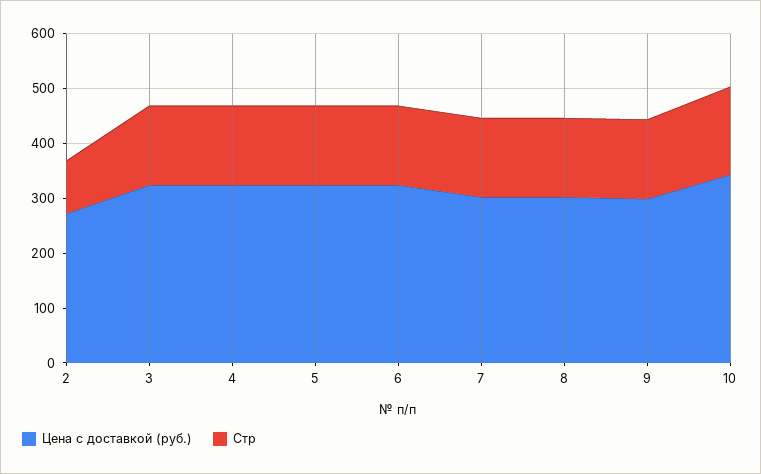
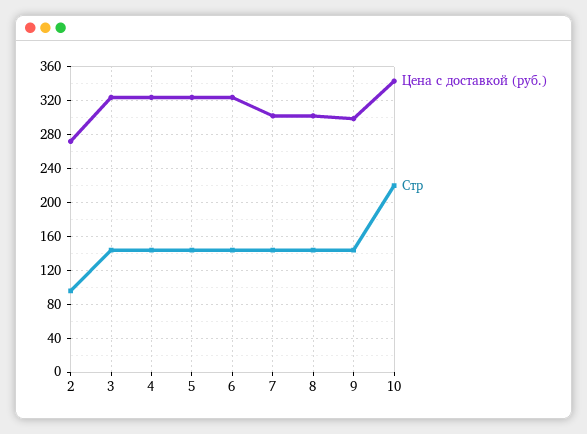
Стр, 10: 160 -> 220

